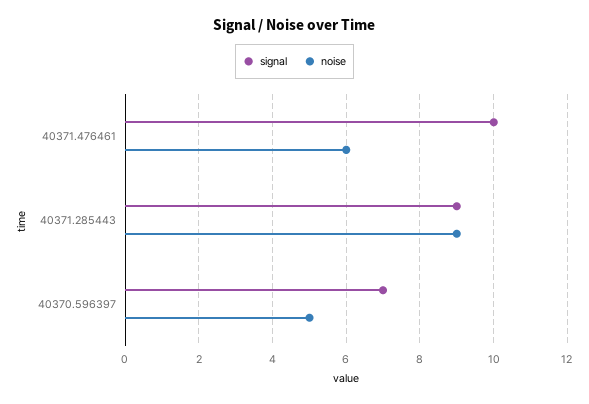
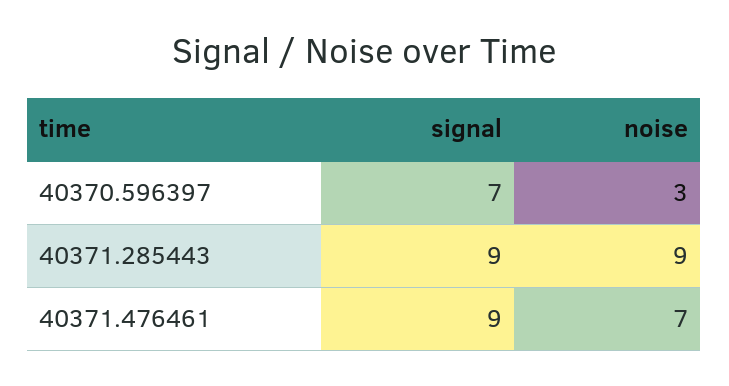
signal, 40371.476461: 10 -> 9
noise, 40371.476461: 6 -> 7
noise, 40370.596397: 5 -> 3

